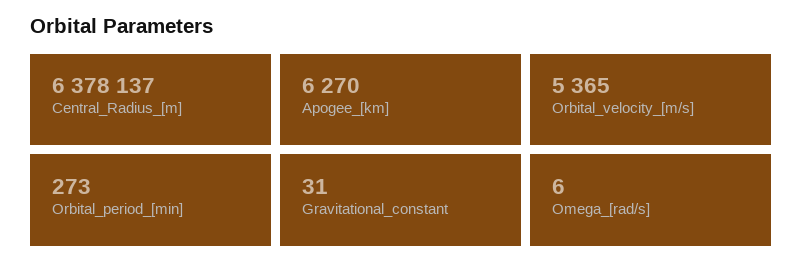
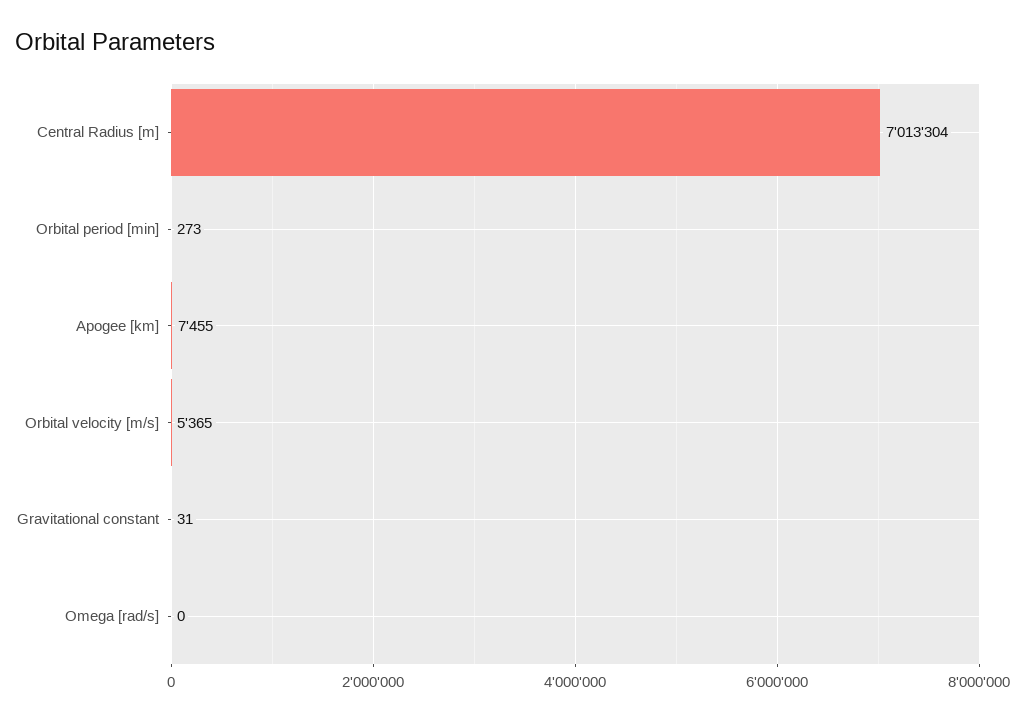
Central_Radius_[m]: 6378137 -> 7013304
Apogee_[km]: 6270 -> 7455
Omega_[rad/s]: 6 -> 0

